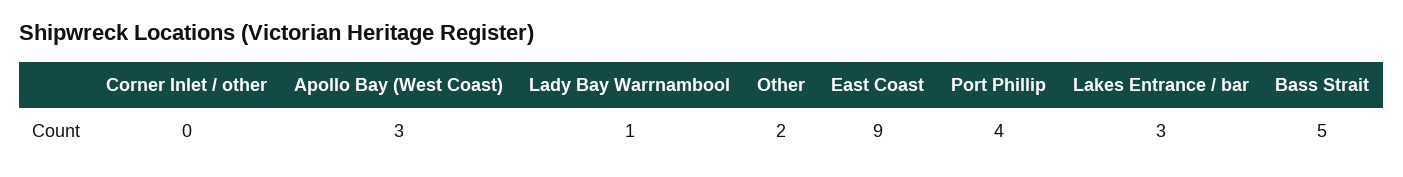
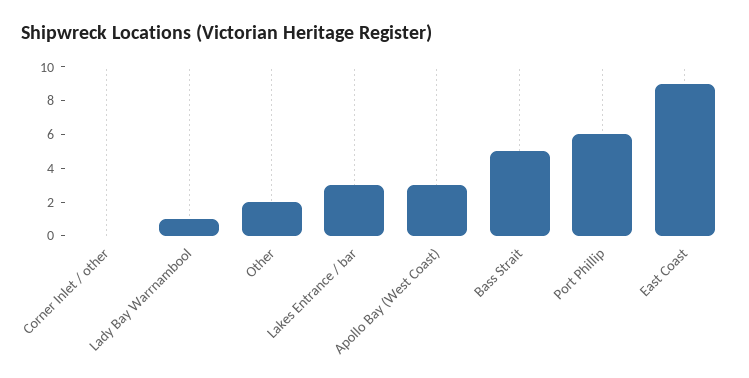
Port Phillip: 4 -> 6

